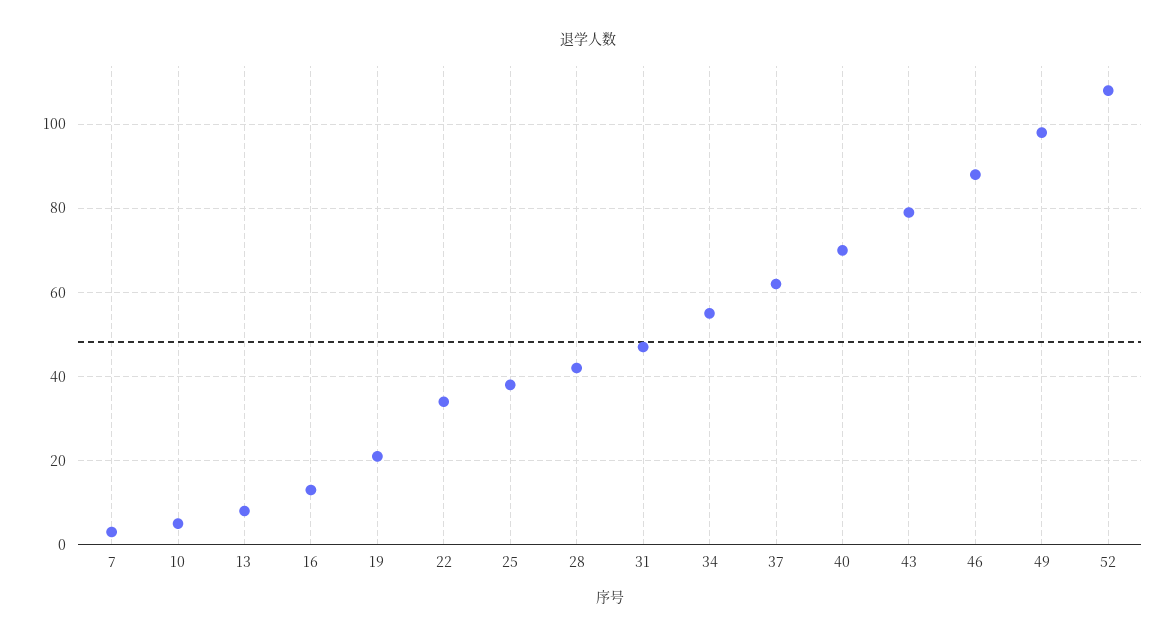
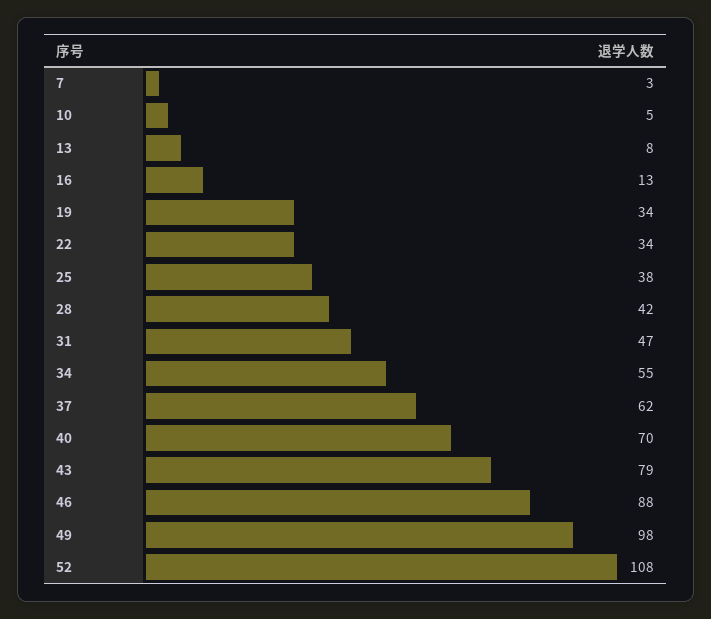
19: 20 -> 34

